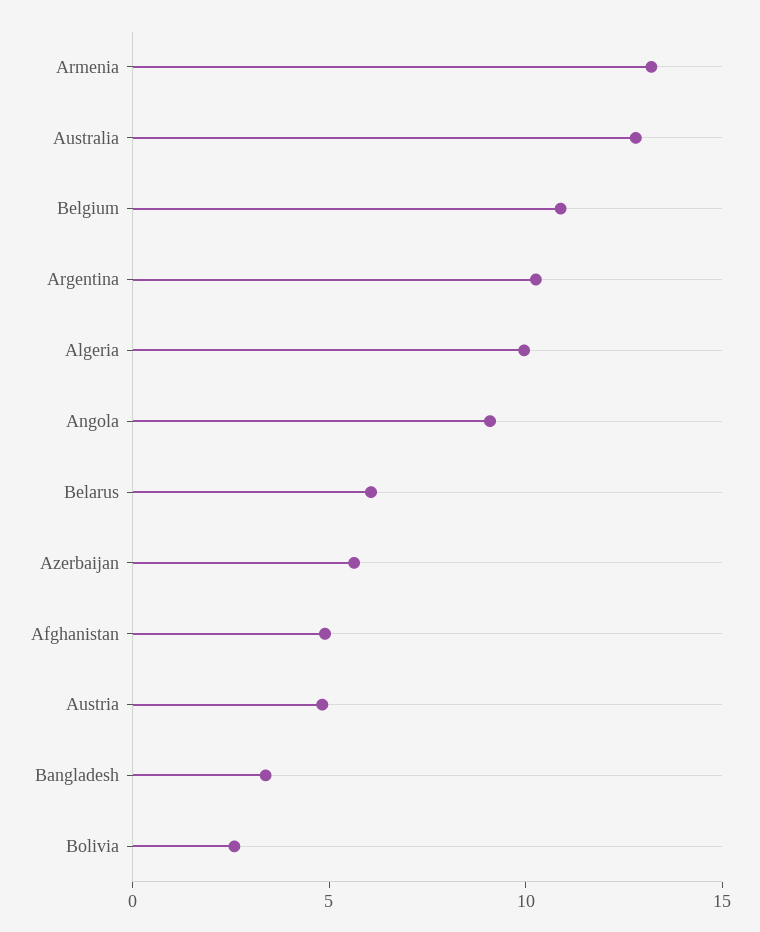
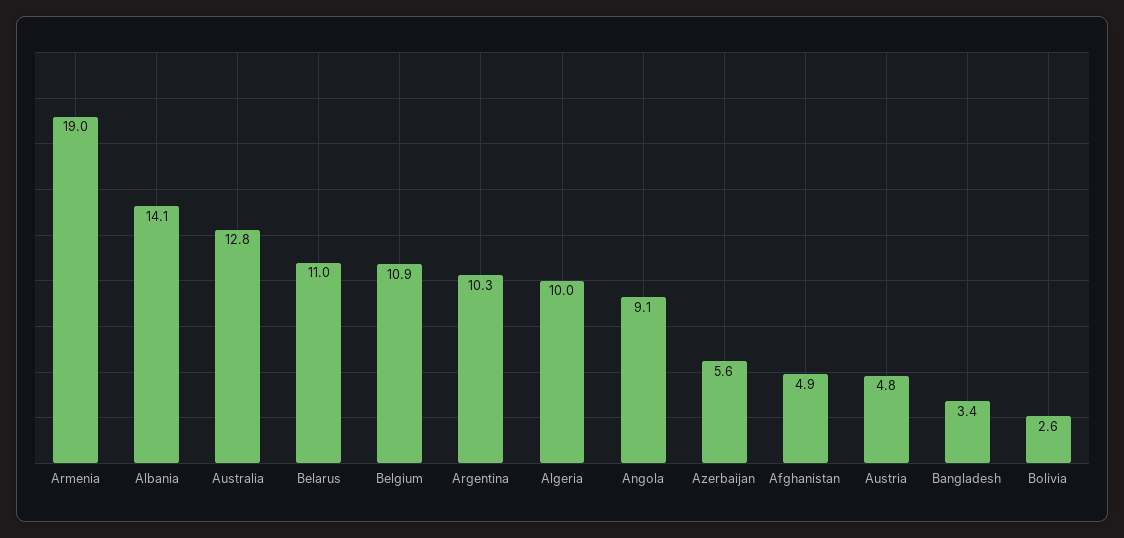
Armenia: 13 -> 19
Belarus: 6 -> 11
Albania: none -> 14.1

